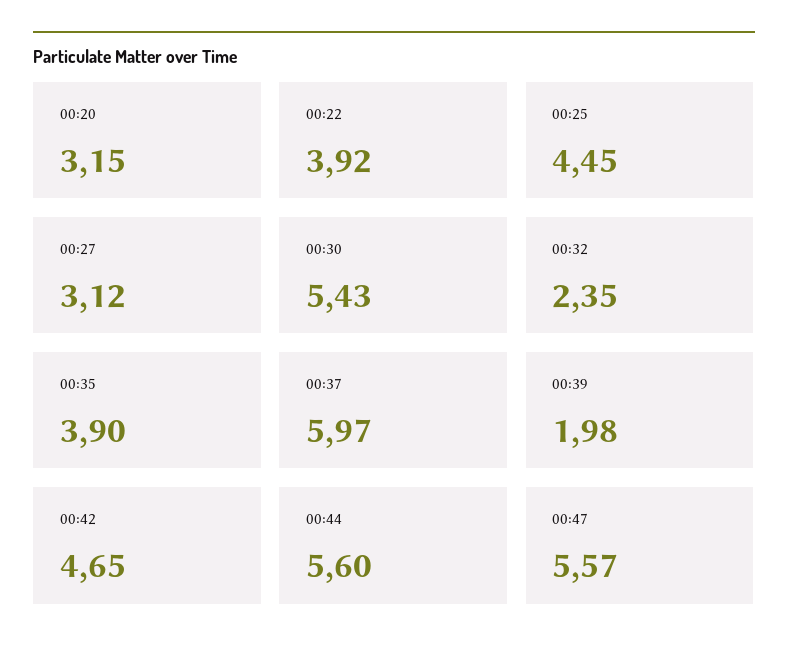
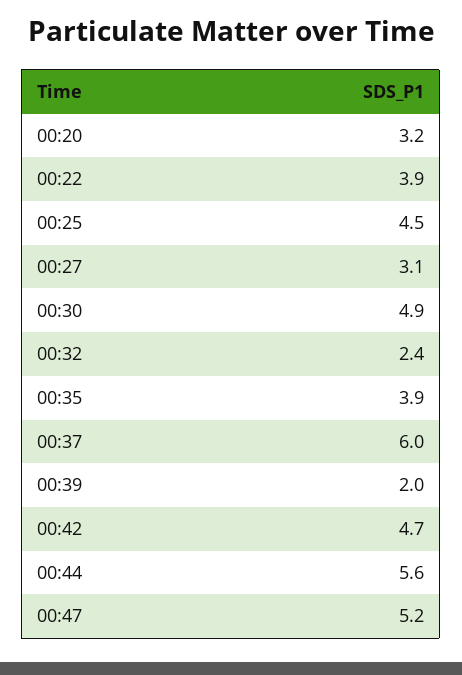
00:30: 5.43 -> 4.9
00:47: 5.57 -> 5.2

